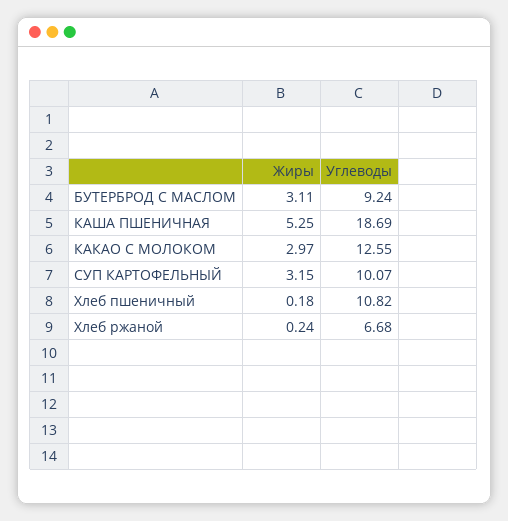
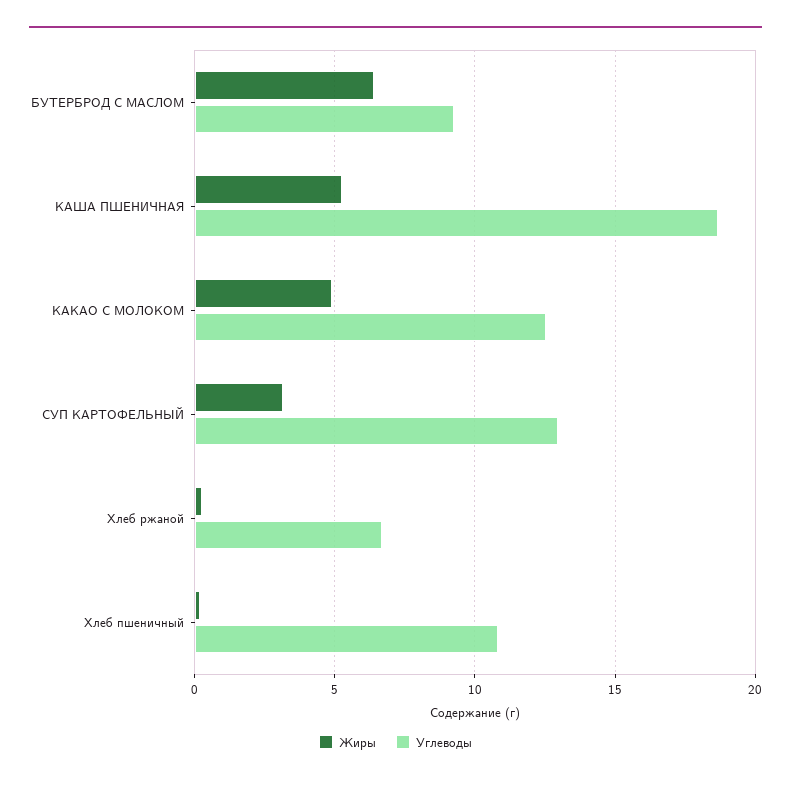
Жиры, БУТЕРБРОД С МАСЛОМ: 3.11 -> 6.5
Жиры, КАКАО С МОЛОКОМ: 2.97 -> 5
Углеводы, СУП КАРТОФЕЛЬНЫЙ: 10.07 -> 13

